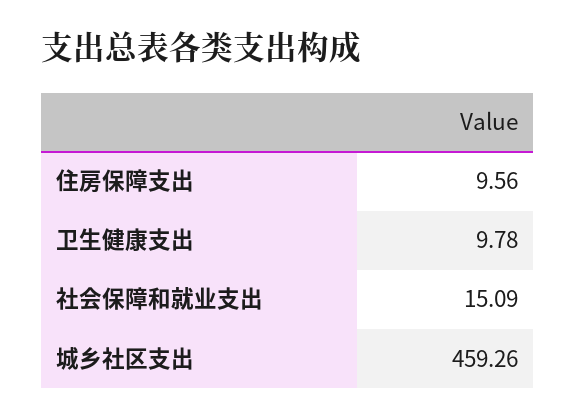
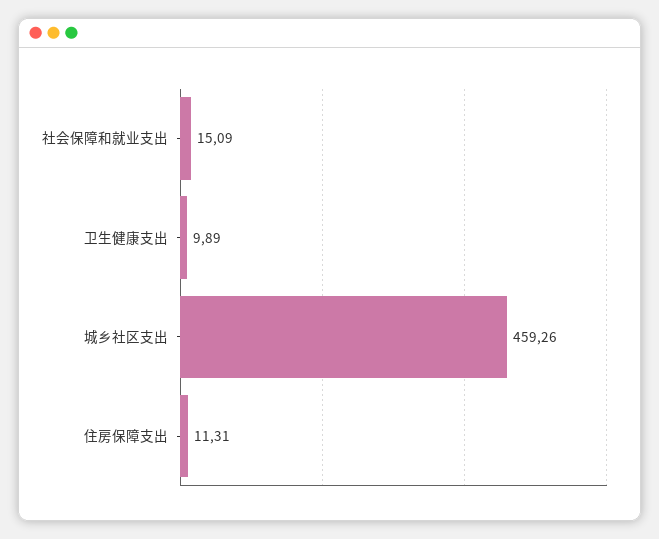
住房保障支出: 9.56 -> 11.31
卫生健康支出: 9.78 -> 9.89

